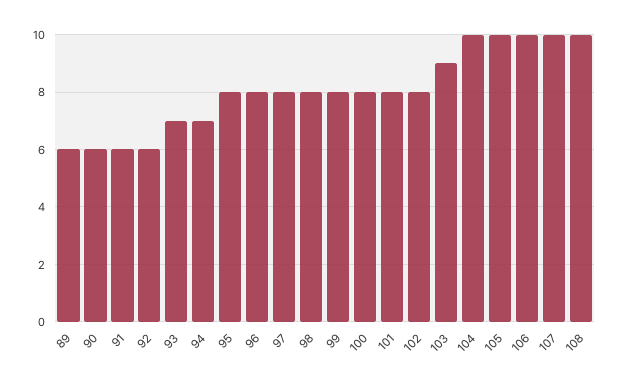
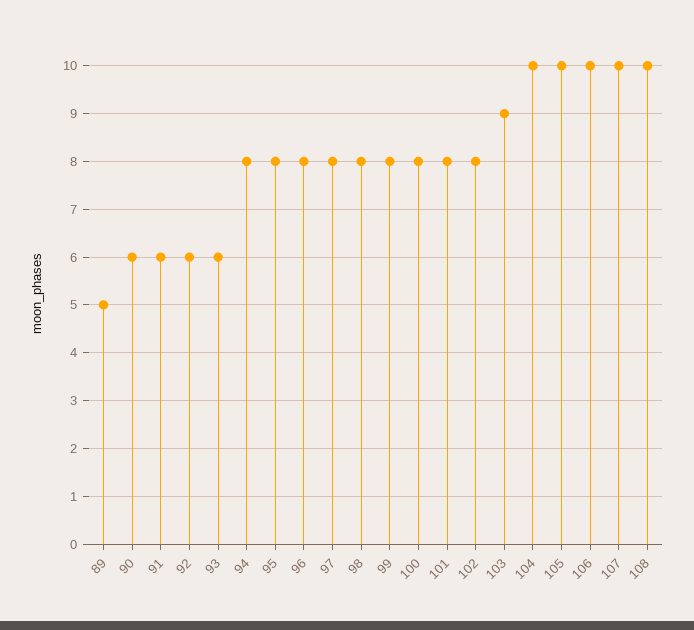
89: 6 -> 5
93: 7 -> 6
94: 7 -> 8

